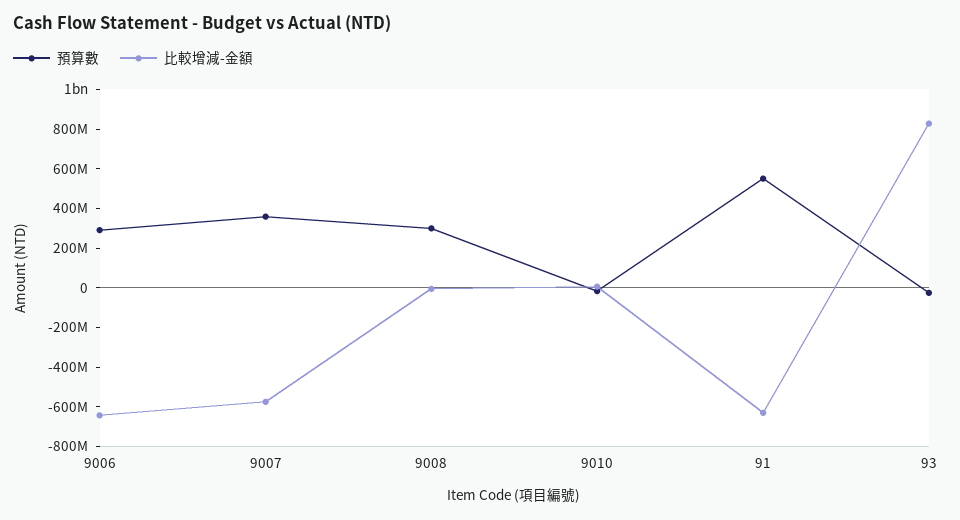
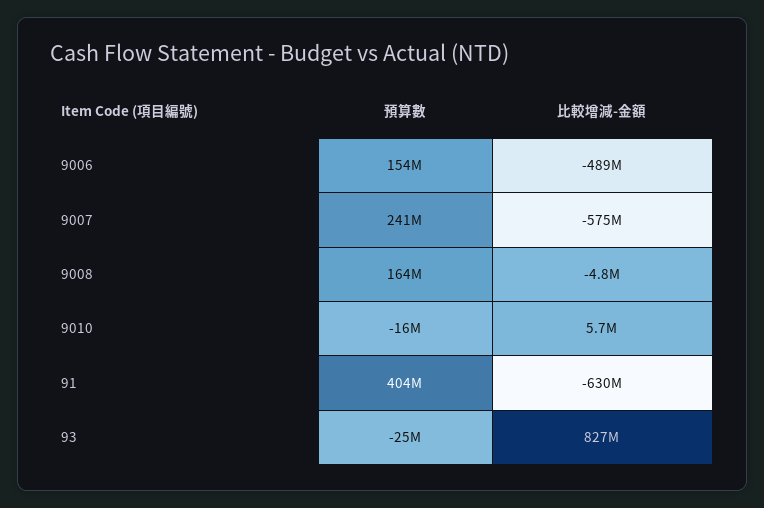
預算數, 9006: 300000000 -> 154000000
比較增減-金額, 9006: -650000000 -> -489000000
預算數, 9007: 350000000 -> 241000000
預算數, 9008: 300000000 -> 164000000
預算數, 91: 550000000 -> 404000000

